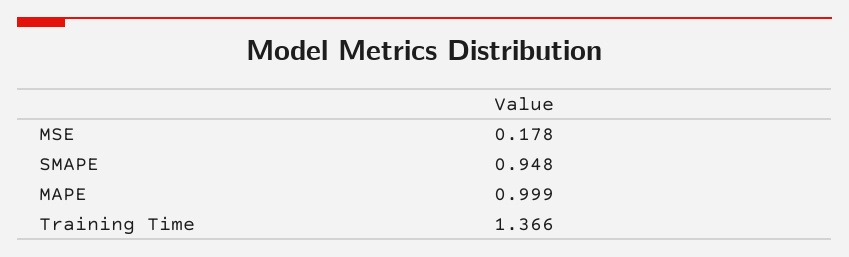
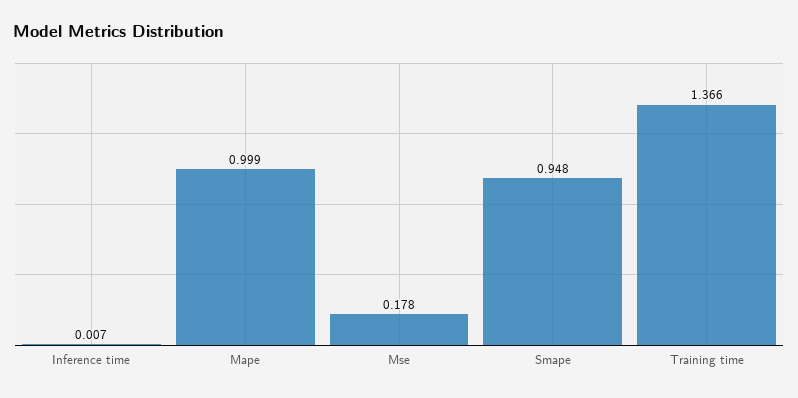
Inference time: none -> 0.007

